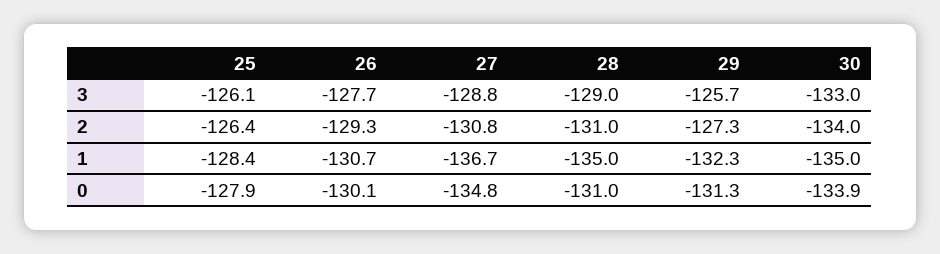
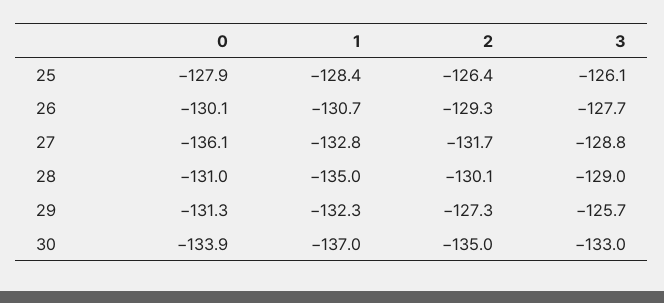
27, 2: -130.8 -> -131.7
28, 2: -131 -> -130.1
30, 2: -134 -> -135
27, 1: -136.7 -> -132.8
30, 1: -135 -> -137
27, 0: -134.8 -> -136.1

